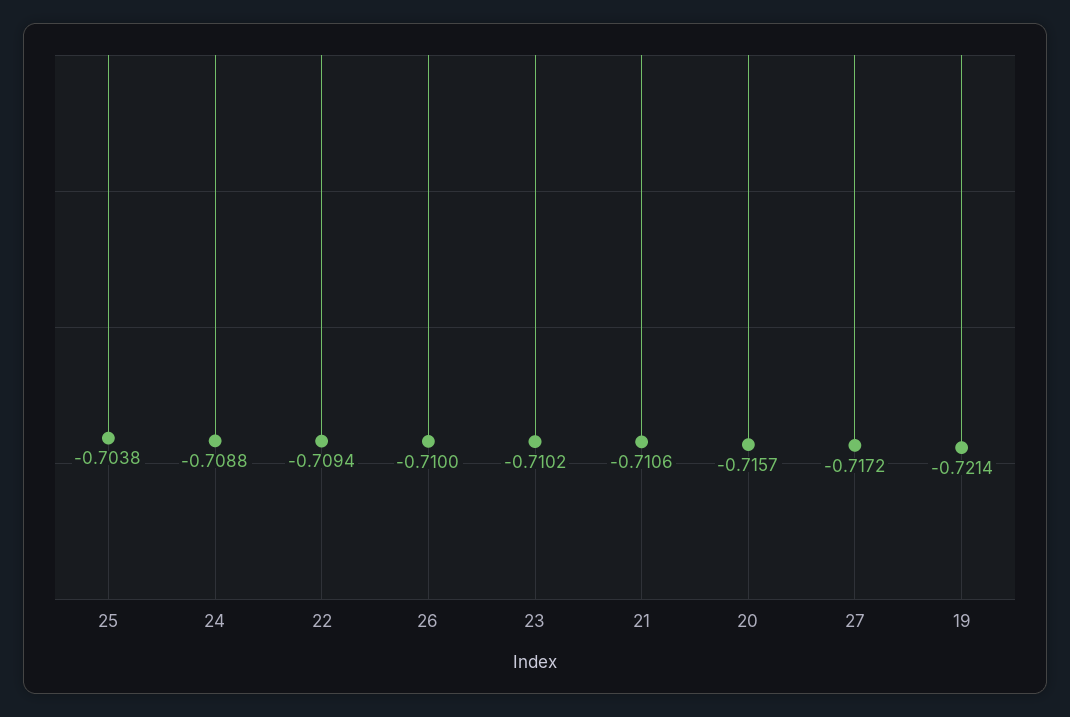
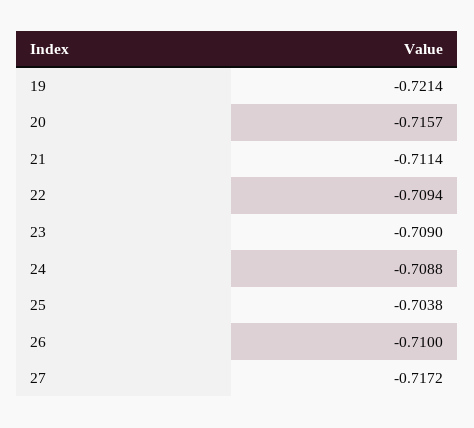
23: -0.7102 -> -0.709
21: -0.7106 -> -0.7114

